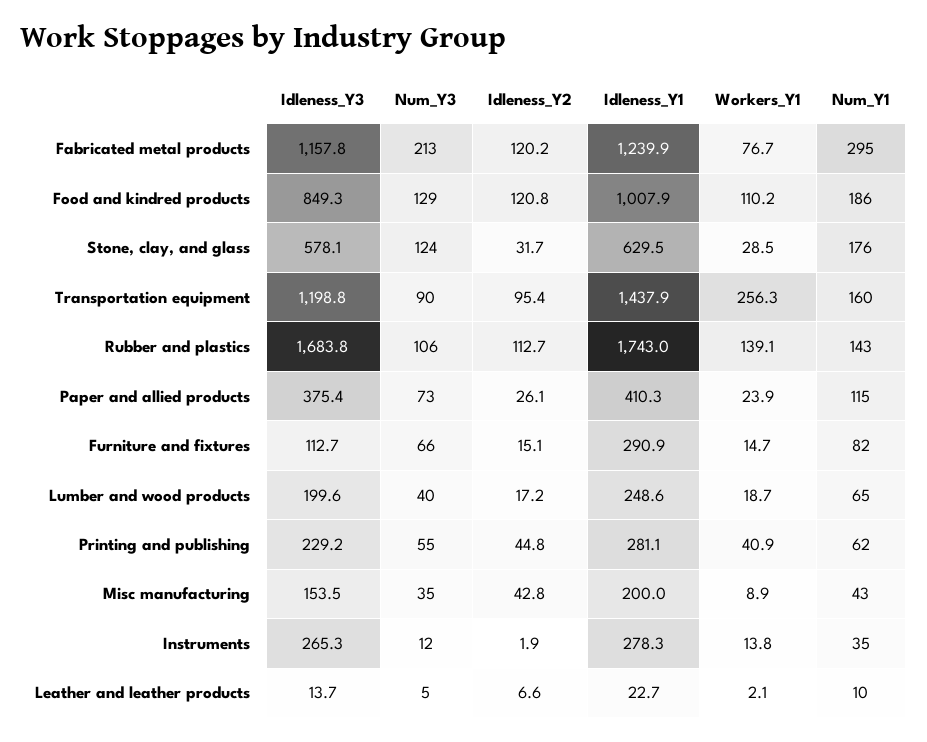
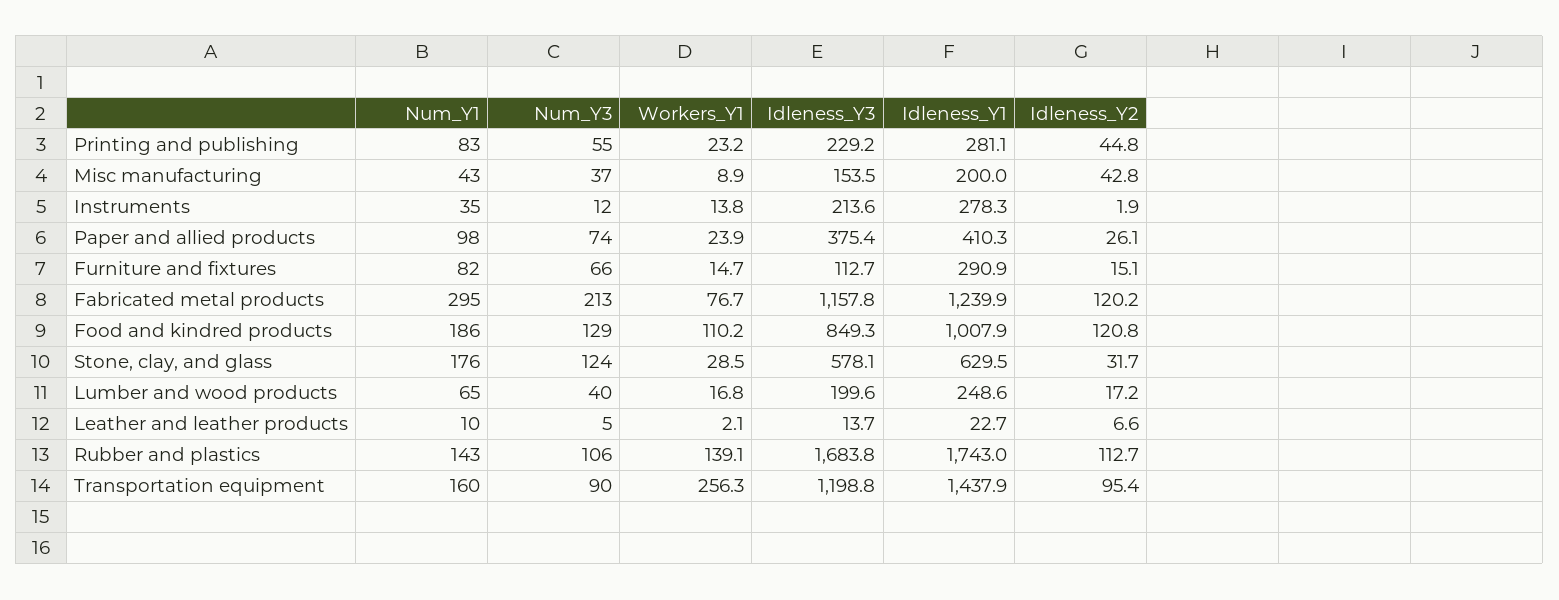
Num_Y3, Paper and allied products: 73 -> 74
Num_Y1, Paper and allied products: 115 -> 98
Workers_Y1, Lumber and wood products: 18.7 -> 16.8
Workers_Y1, Printing and publishing: 40.9 -> 23.2
Num_Y1, Printing and publishing: 62 -> 83
Num_Y3, Misc manufacturing: 35 -> 37
Idleness_Y3, Instruments: 265.3 -> 213.6

